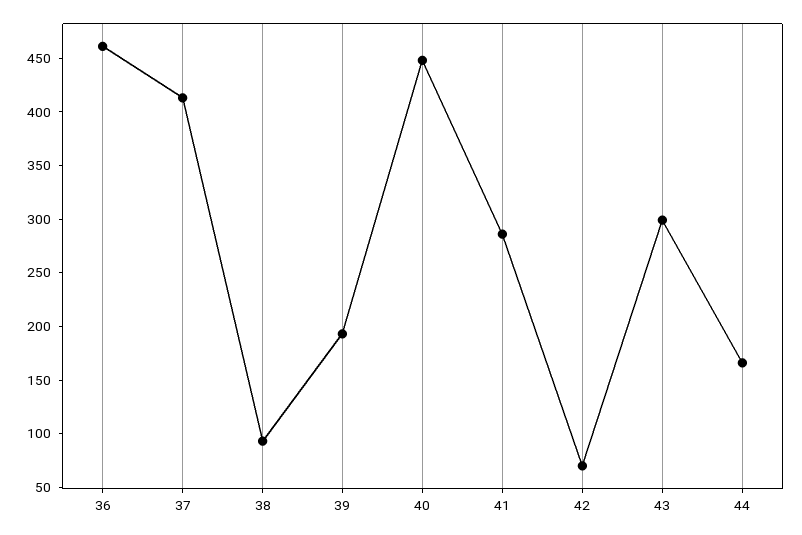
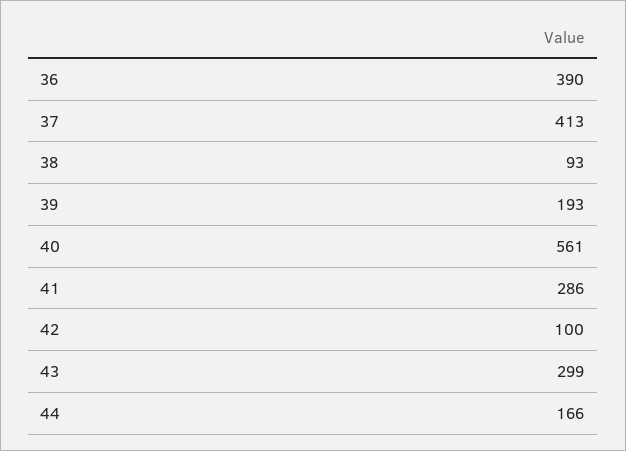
36: 460 -> 390
40: 450 -> 561
42: 70 -> 100

